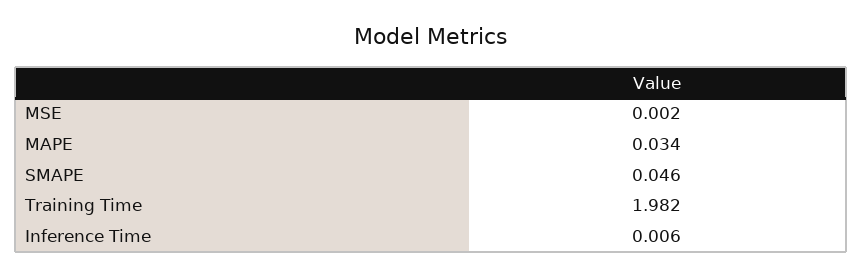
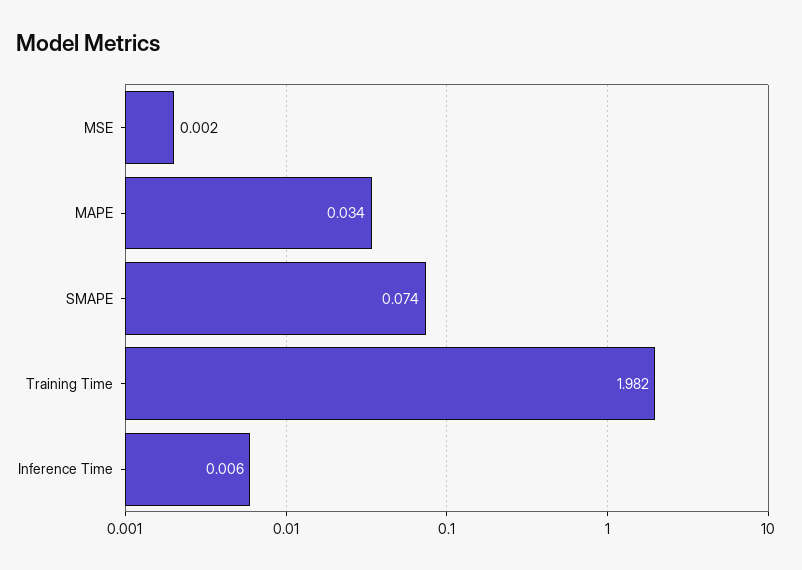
SMAPE: 0.046 -> 0.074

